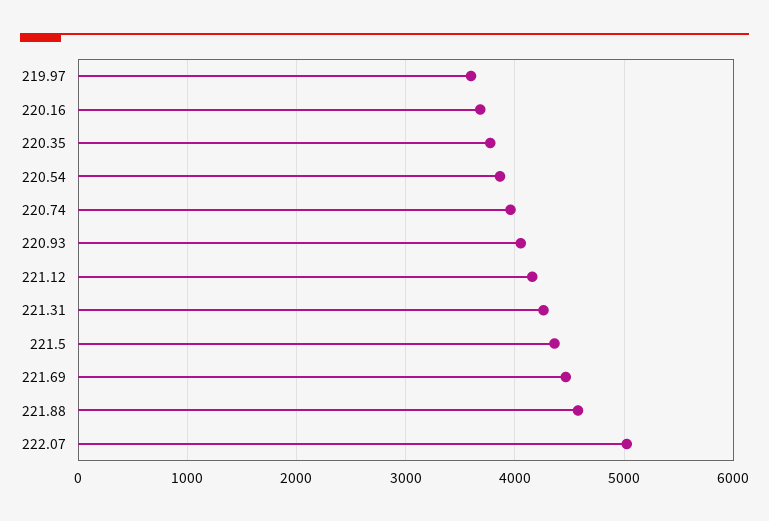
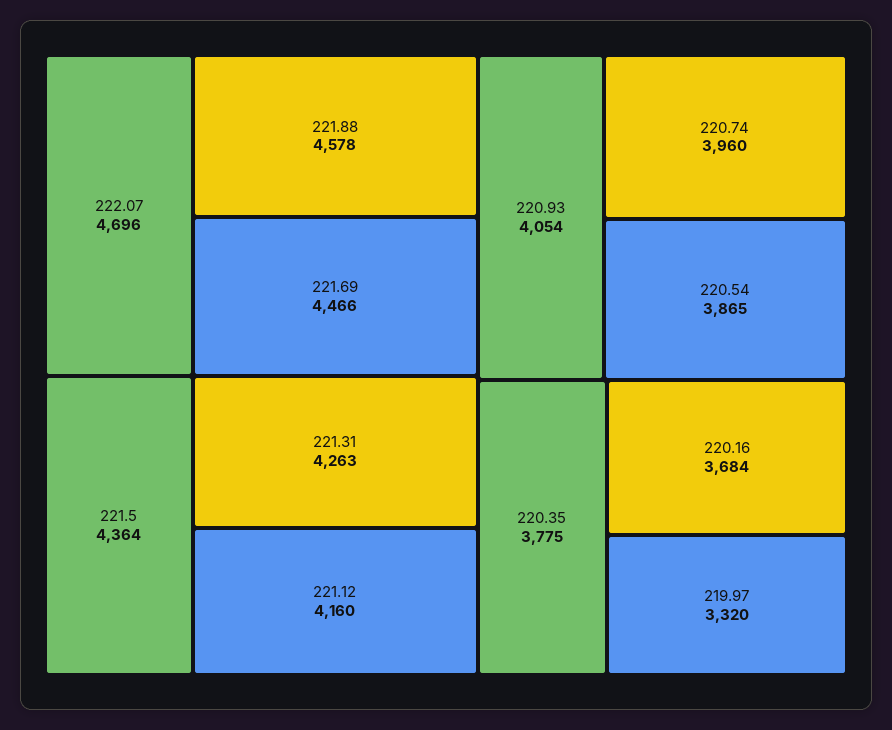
219.97: 3600 -> 3320
222.07: 5000 -> 4696

